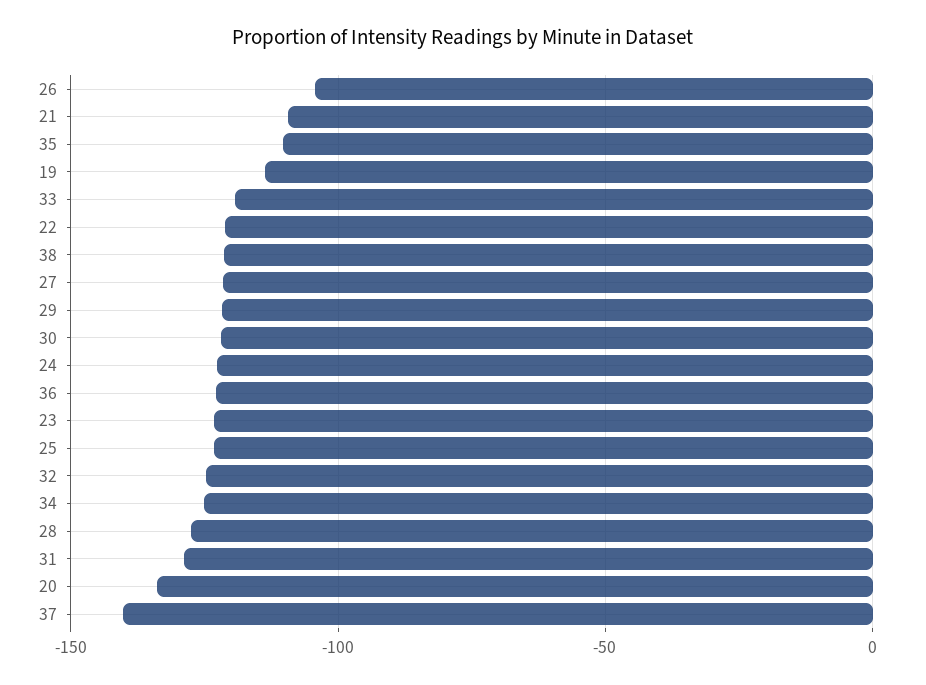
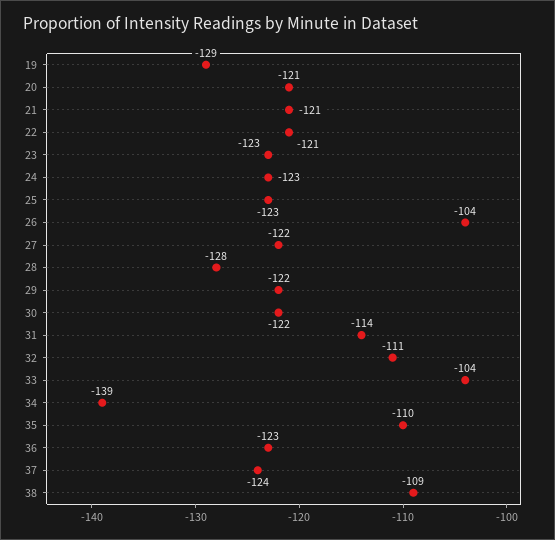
21: -110 -> -121
19: -115 -> -129
33: -120 -> -104
38: -120 -> -109
32: -125 -> -111
34: -125 -> -139
31: -130 -> -114
20: -135 -> -121
37: -140 -> -124

